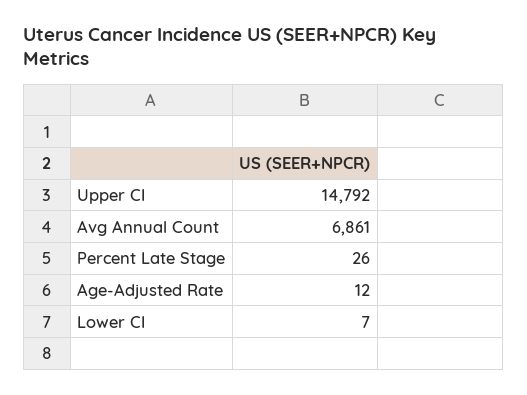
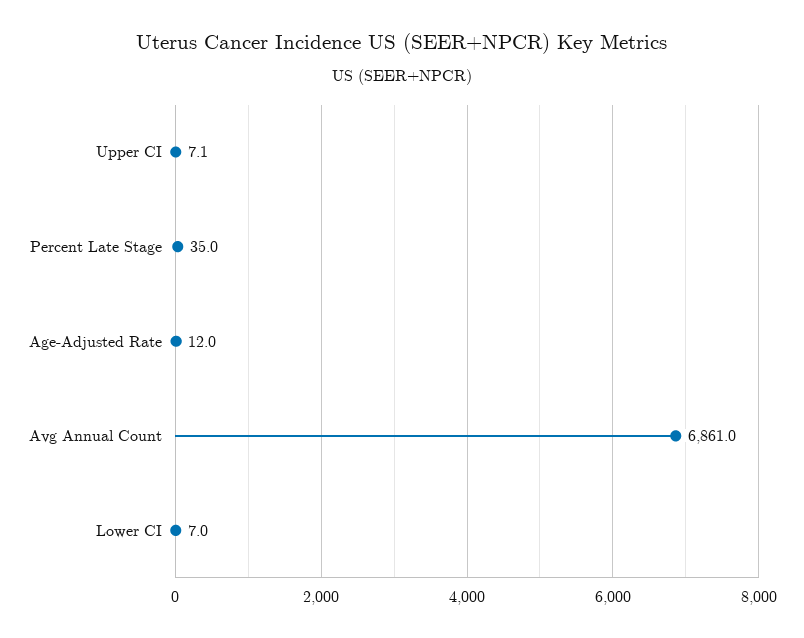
Upper CI: 14792 -> 7.1
Percent Late Stage: 26 -> 35

